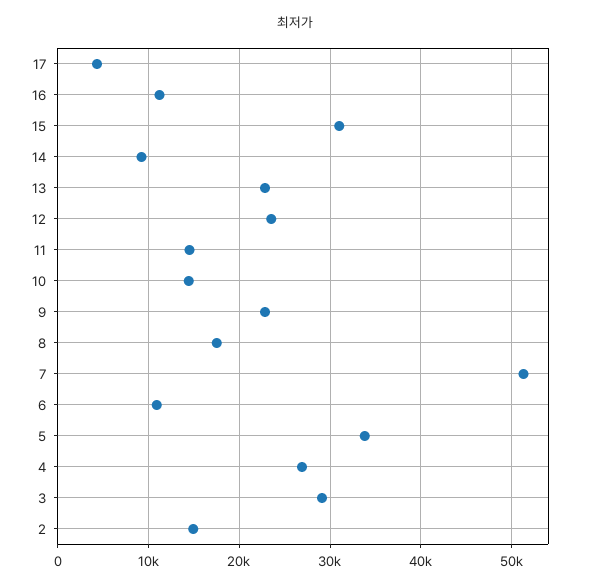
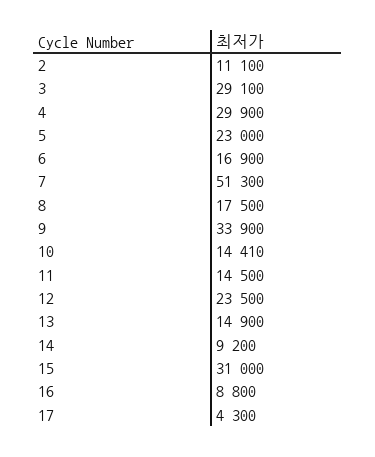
16: 11000 -> 8800
13: 23000 -> 14900
9: 23000 -> 33900
6: 11000 -> 16900
5: 34000 -> 23000
4: 27000 -> 29900
2: 15000 -> 11100

